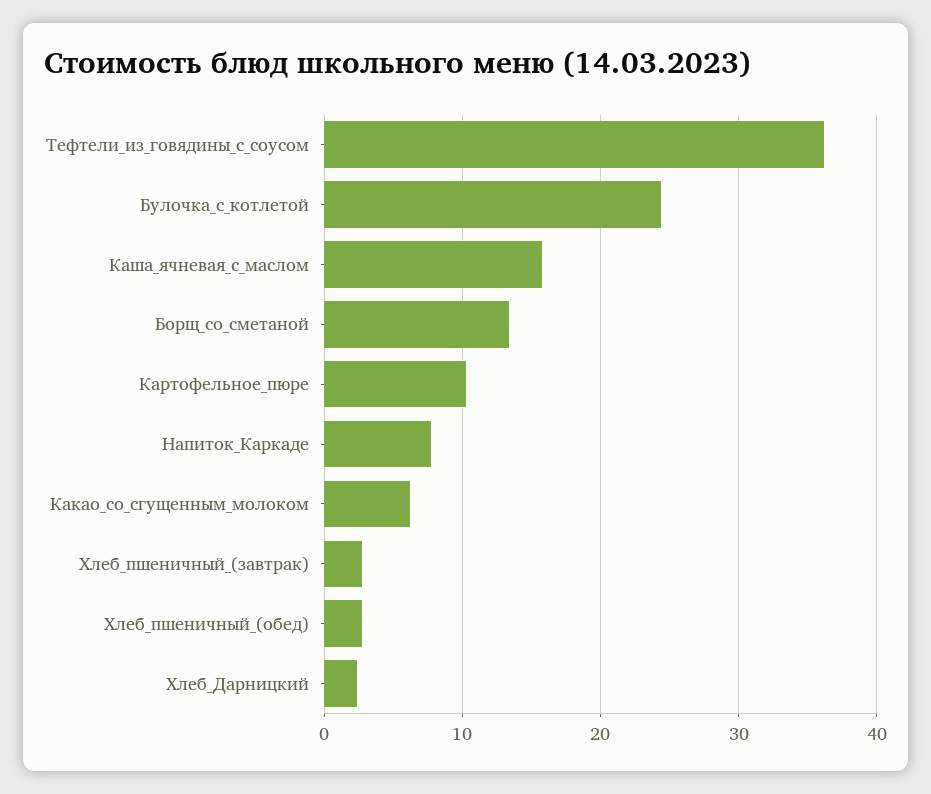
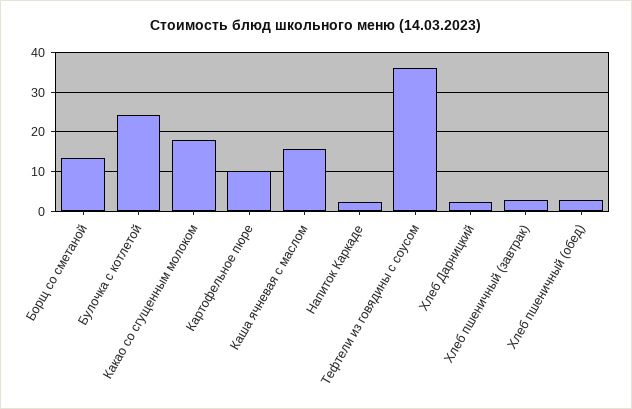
Напиток_Каркаде: 8 -> 2
Какао_со_сгущенным_молоком: 6 -> 18

